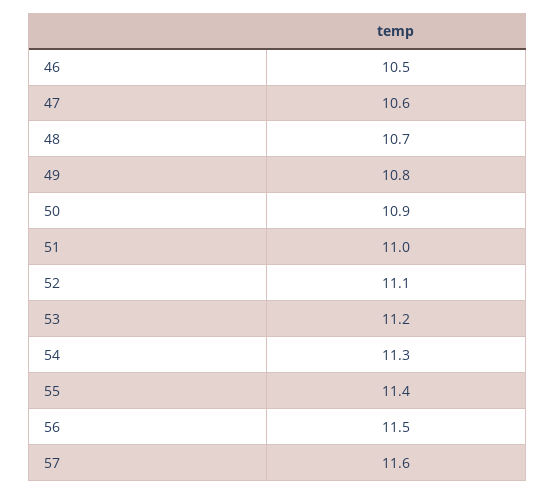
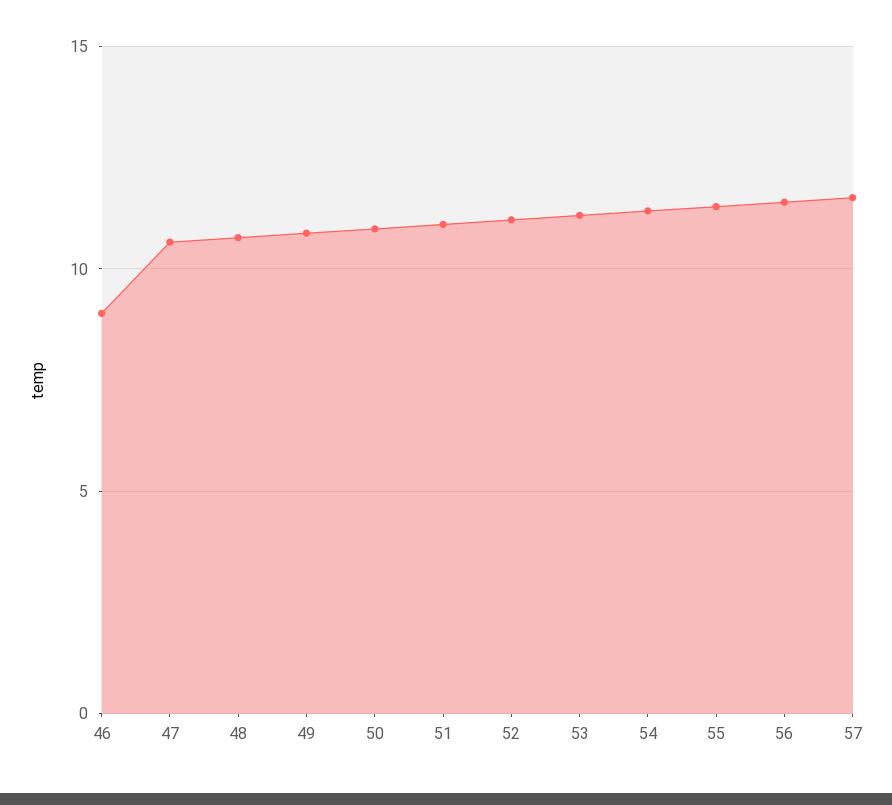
46: 10.5 -> 9

